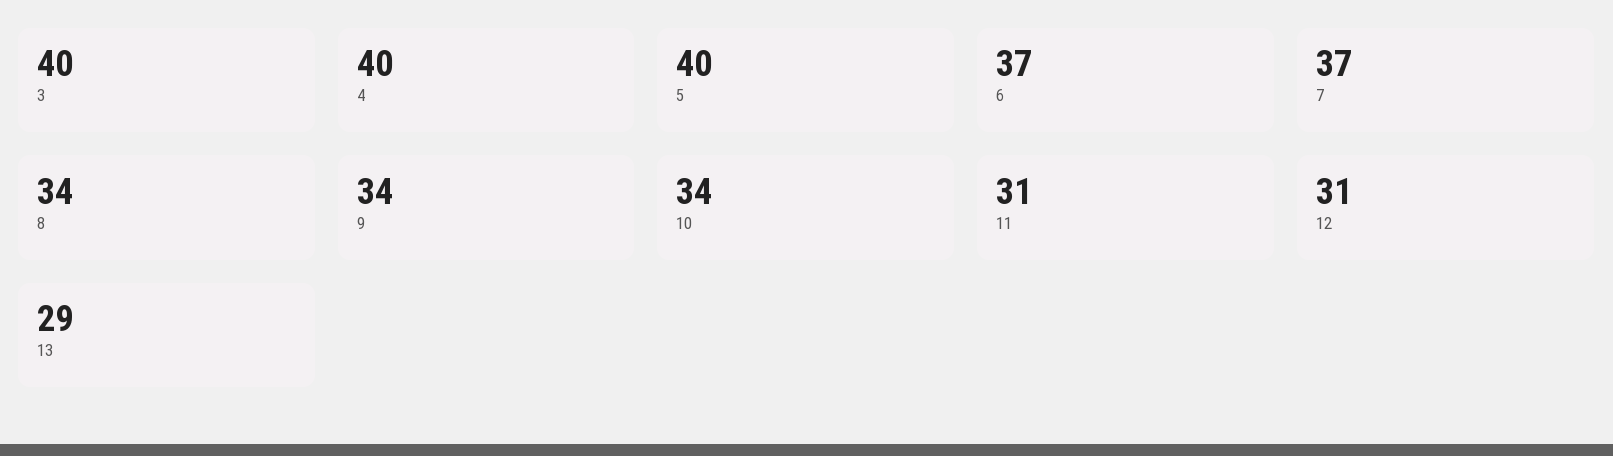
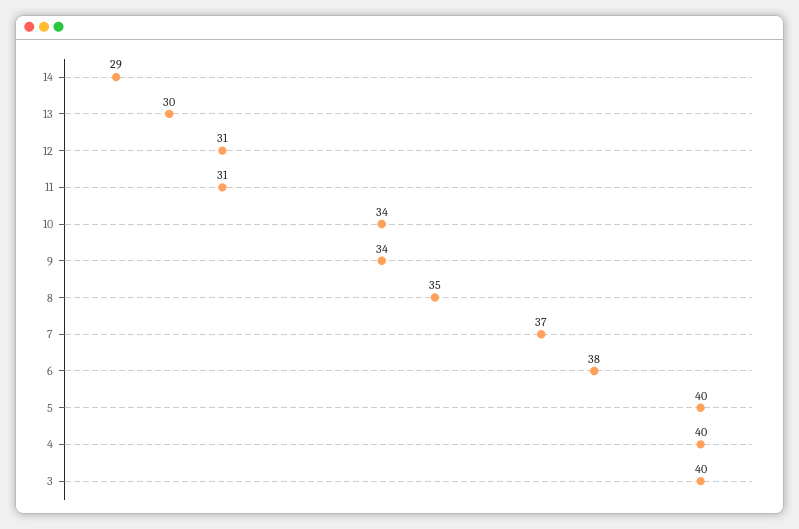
6: 37 -> 38
8: 34 -> 35
13: 29 -> 30
14: none -> 29

